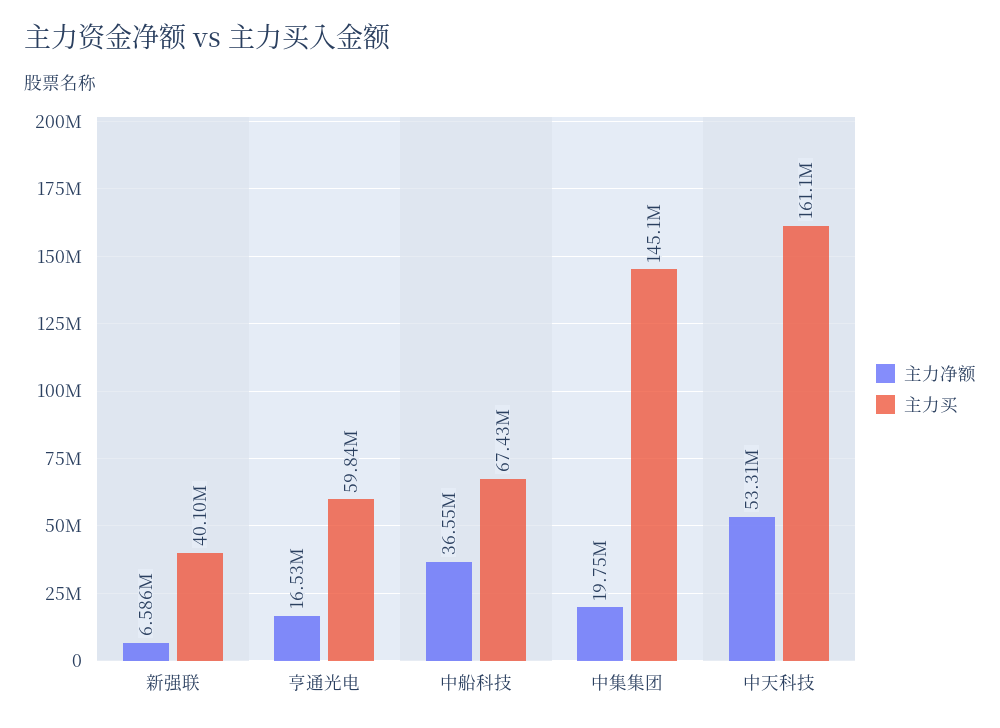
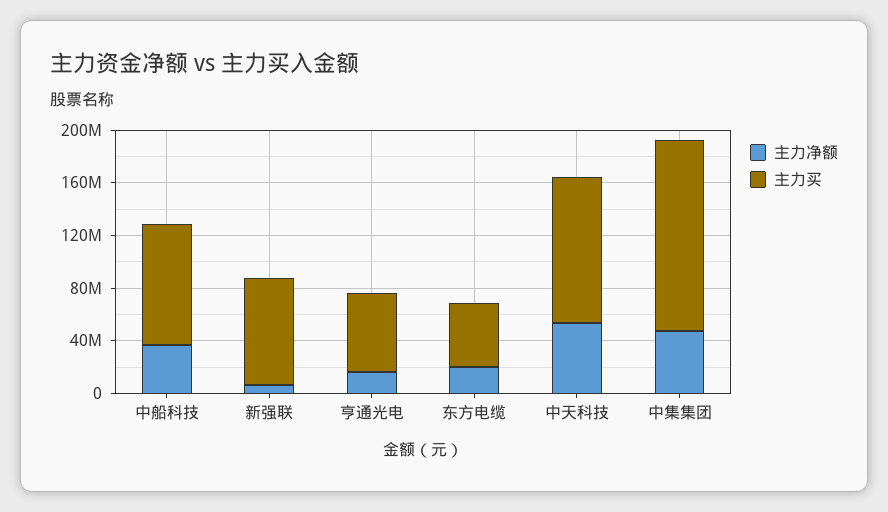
主力买, 新强联: 40100000 -> 80000000
主力买, 中船科技: 67430000 -> 90000000
主力净额, 中集集团: 19750000 -> 50000000
主力买, 中天科技: 161100000 -> 110000000
主力净额, 东方电缆: none -> 20000000
主力买, 东方电缆: none -> 50000000

